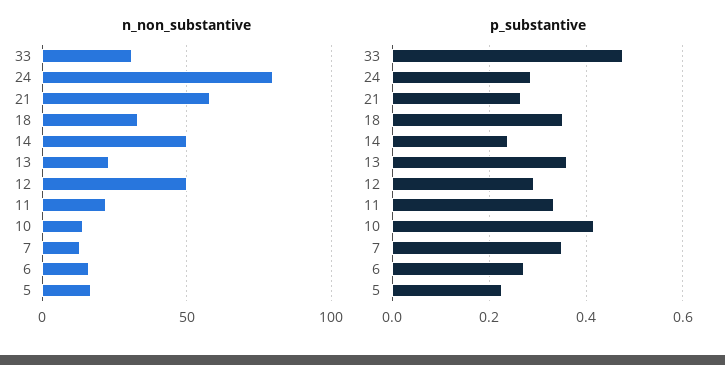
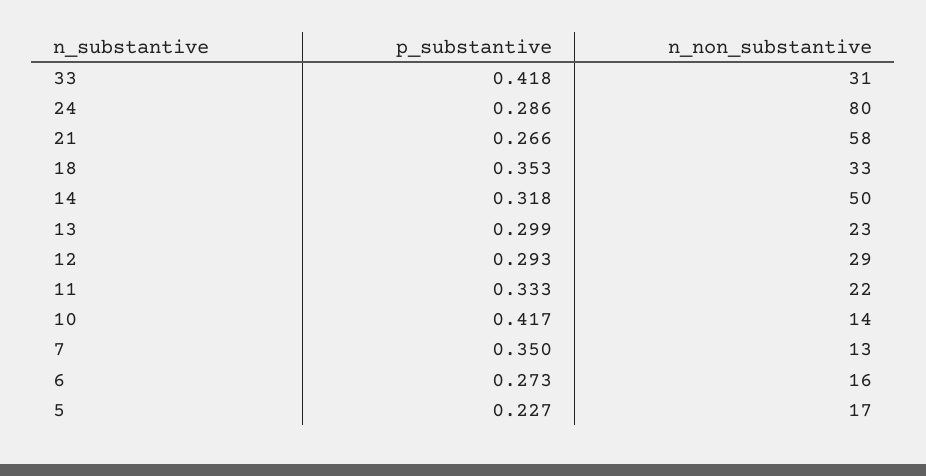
n_non_substantive, 12: 50 -> 29
p_substantive, 33: 0.48 -> 0.418
p_substantive, 14: 0.24 -> 0.318
p_substantive, 13: 0.36 -> 0.299

